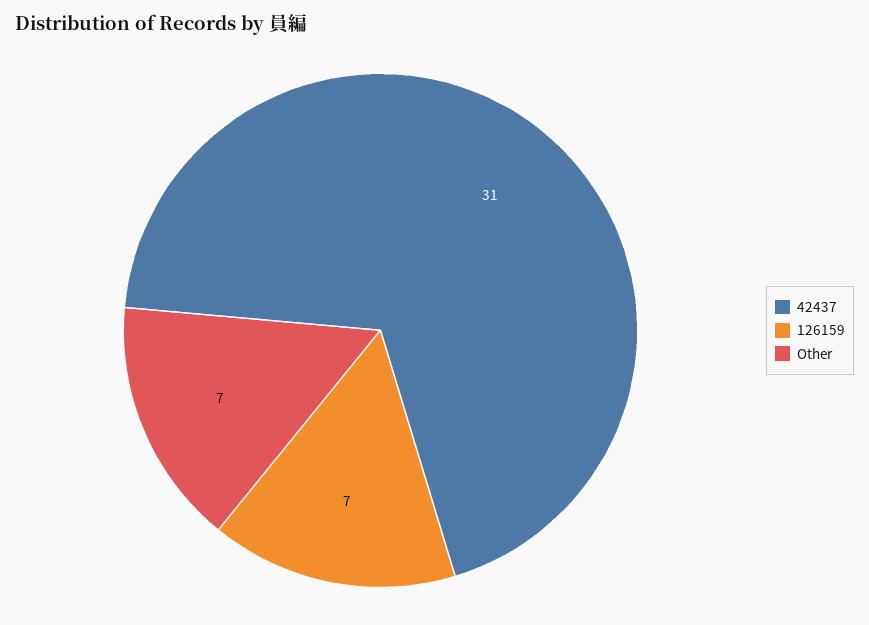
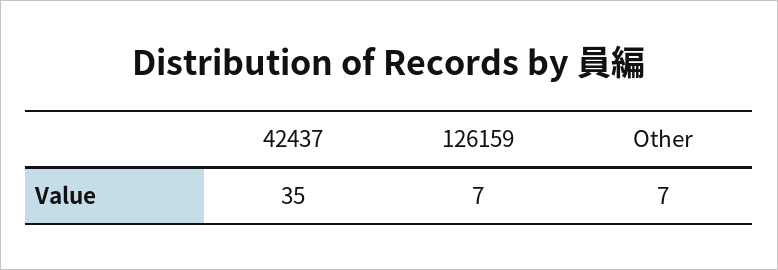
42437: 31 -> 35

